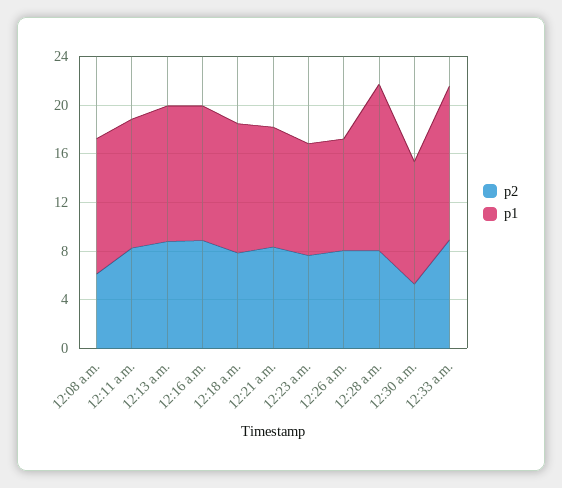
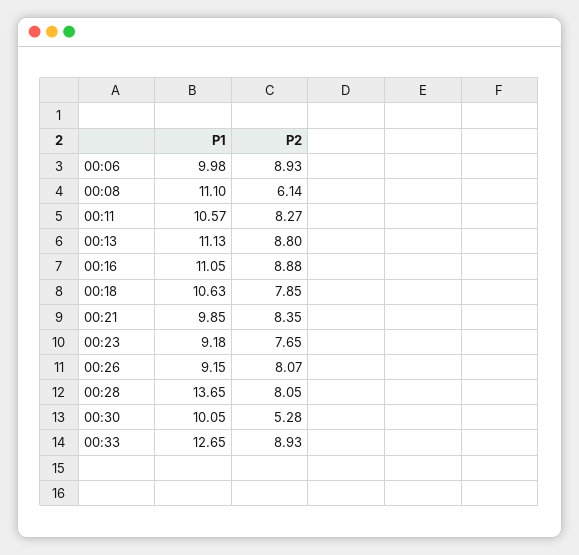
p1, 00:06: none -> 9.98
p2, 00:06: none -> 8.93

